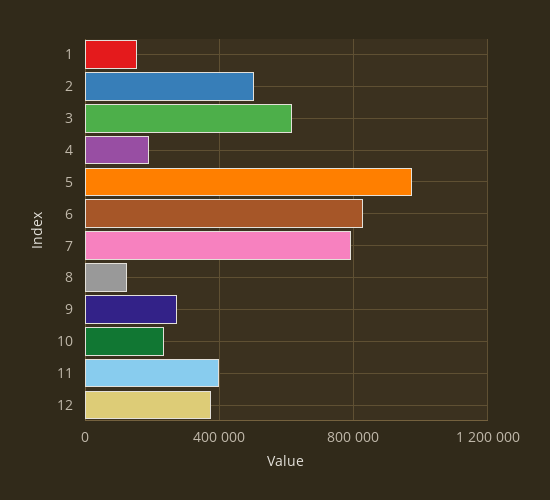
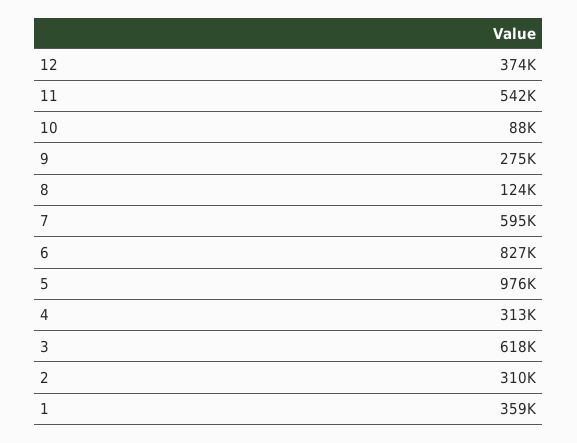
1: 150000 -> 359000
2: 500000 -> 310000
4: 200000 -> 313000
7: 800000 -> 595000
10: 250000 -> 88000
11: 400000 -> 542000

